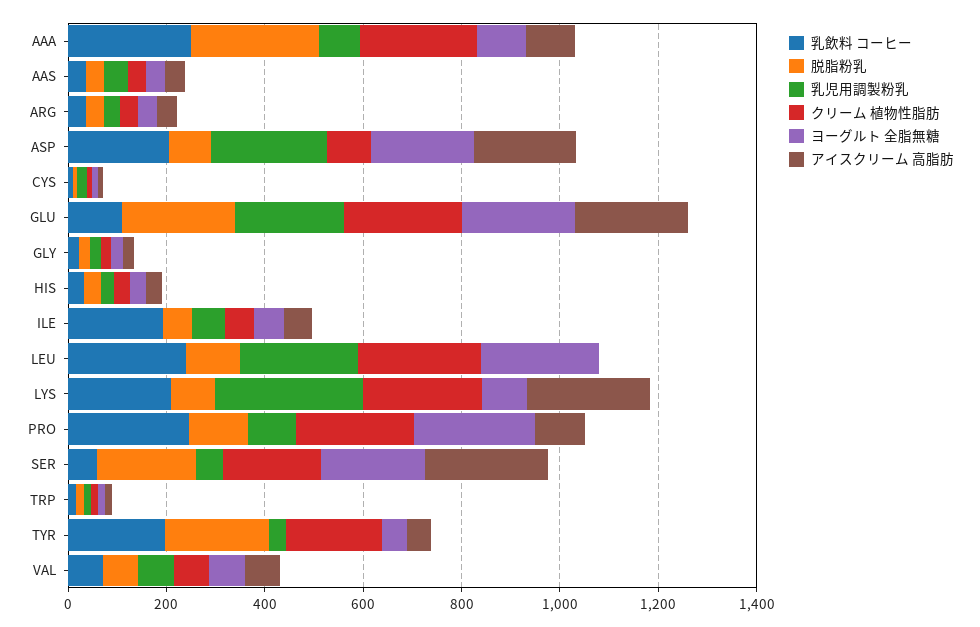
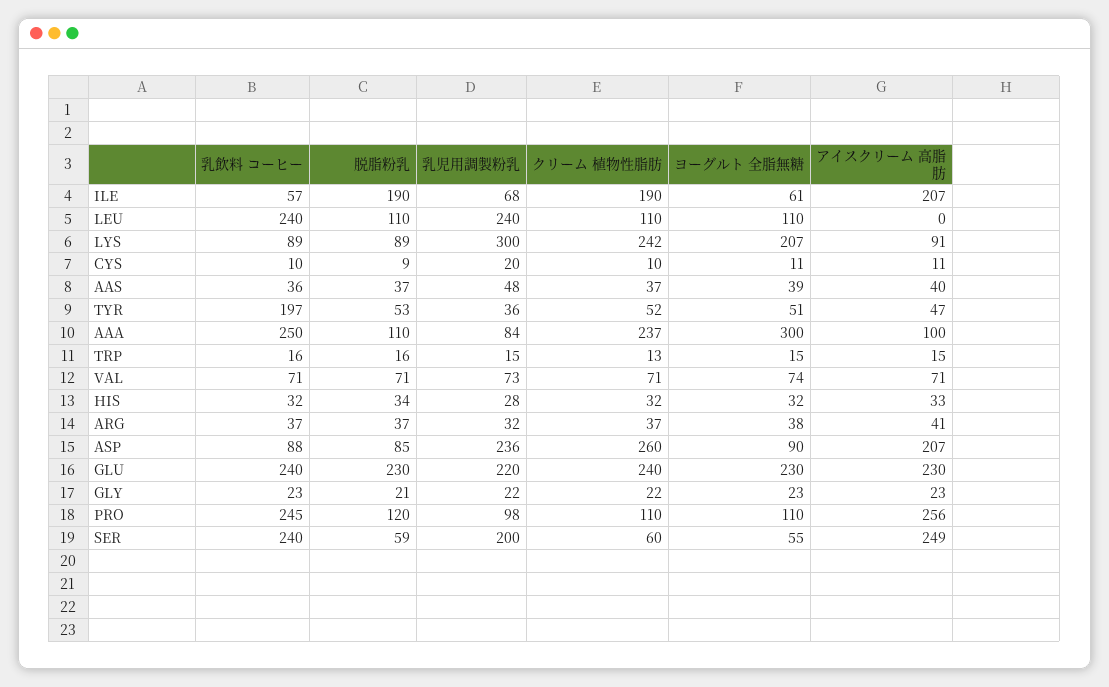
脱脂粉乳, AAA: 250 -> 110
ヨーグルト 全脂無糖, AAA: 100 -> 300
乳飲料 コーヒー, ASP: 200 -> 88
クリーム 植物性脂肪, ASP: 100 -> 260
ヨーグルト 全脂無糖, ASP: 200 -> 90
乳飲料 コーヒー, GLU: 100 -> 240
乳飲料 コーヒー, ILE: 200 -> 57
脱脂粉乳, ILE: 50 -> 190
クリーム 植物性脂肪, ILE: 50 -> 190
アイスクリーム 高脂肪, ILE: 50 -> 207
クリーム 植物性脂肪, LEU: 250 -> 110
ヨーグルト 全脂無糖, LEU: 250 -> 110
乳飲料 コーヒー, LYS: 200 -> 89
ヨーグルト 全脂無糖, LYS: 100 -> 207
アイスクリーム 高脂肪, LYS: 250 -> 91
クリーム 植物性脂肪, PRO: 250 -> 110
ヨーグルト 全脂無糖, PRO: 250 -> 110
アイスクリーム 高脂肪, PRO: 100 -> 256
乳飲料 コーヒー, SER: 50 -> 240
脱脂粉乳, SER: 200 -> 59
乳児用調製粉乳, SER: 50 -> 200
クリーム 植物性脂肪, SER: 200 -> 60
ヨーグルト 全脂無糖, SER: 200 -> 55
脱脂粉乳, TYR: 200 -> 53
クリーム 植物性脂肪, TYR: 200 -> 52

